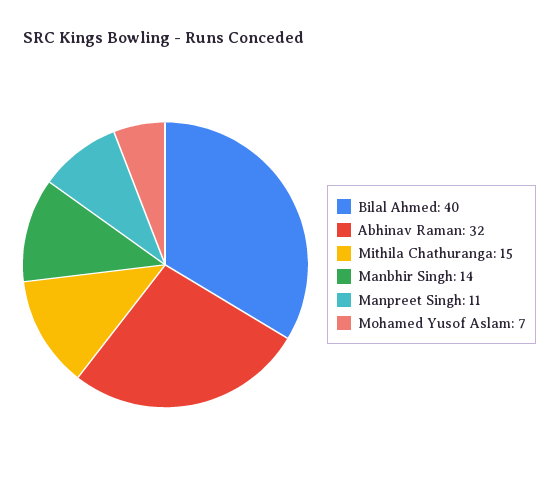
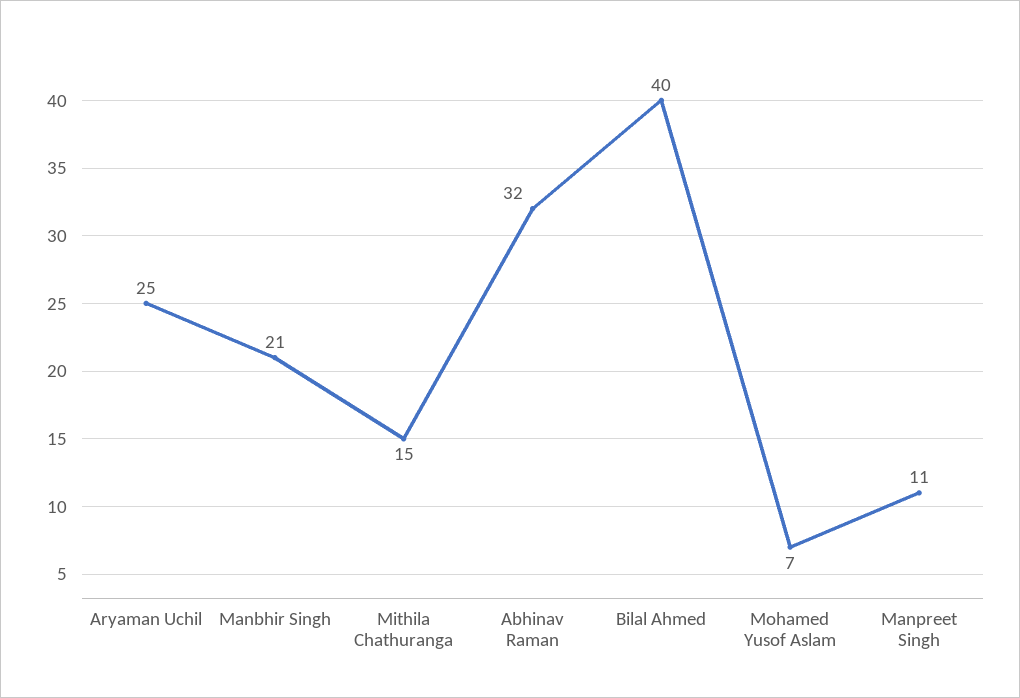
Manbhir Singh: 14 -> 21
Aryaman Uchil: none -> 25

